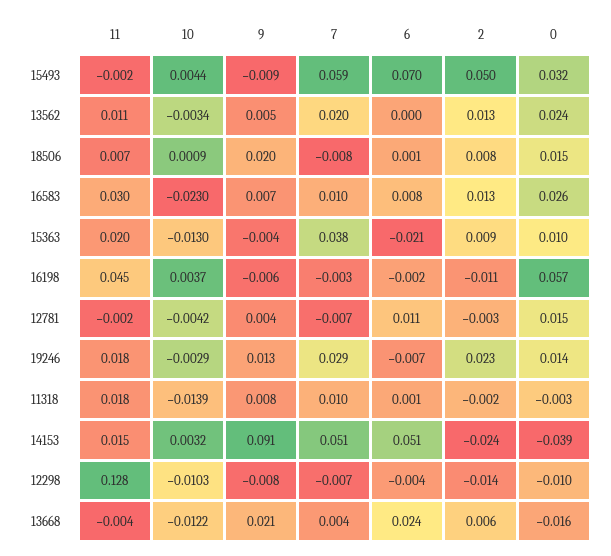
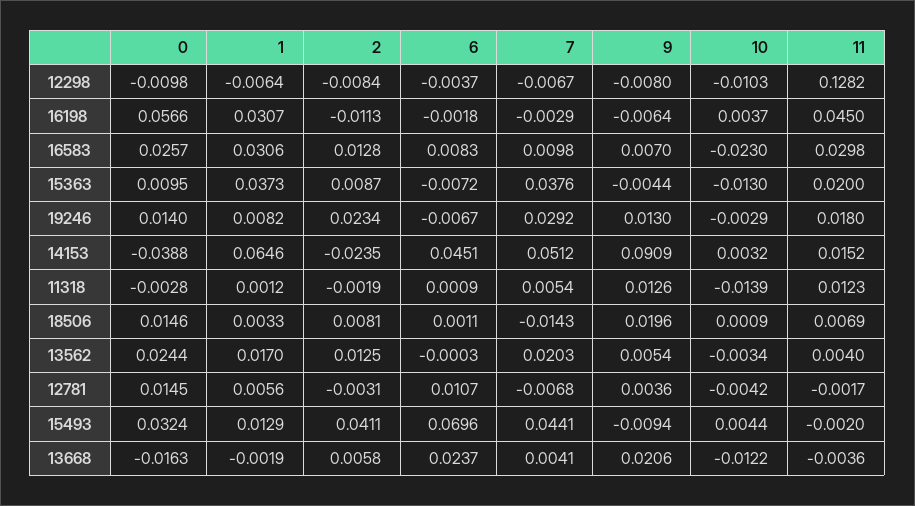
7, 15493: 0.059 -> 0.0441
2, 15493: 0.05 -> 0.0411
11, 13562: 0.011 -> 0.004
7, 18506: -0.008 -> -0.0143
6, 15363: -0.021 -> -0.0072
11, 11318: 0.018 -> 0.0123
9, 11318: 0.008 -> 0.0126
7, 11318: 0.01 -> 0.0054
6, 14153: 0.051 -> 0.0451
2, 12298: -0.014 -> -0.0084
1, 12298: none -> -0.0064
1, 16198: none -> 0.0307
1, 16583: none -> 0.0306
1, 15363: none -> 0.0373
1, 19246: none -> 0.0082
1, 14153: none -> 0.0646
1, 11318: none -> 0.0012
1, 18506: none -> 0.0033
1, 13562: none -> 0.017
1, 12781: none -> 0.0056
1, 15493: none -> 0.0129
1, 13668: none -> -0.0019

